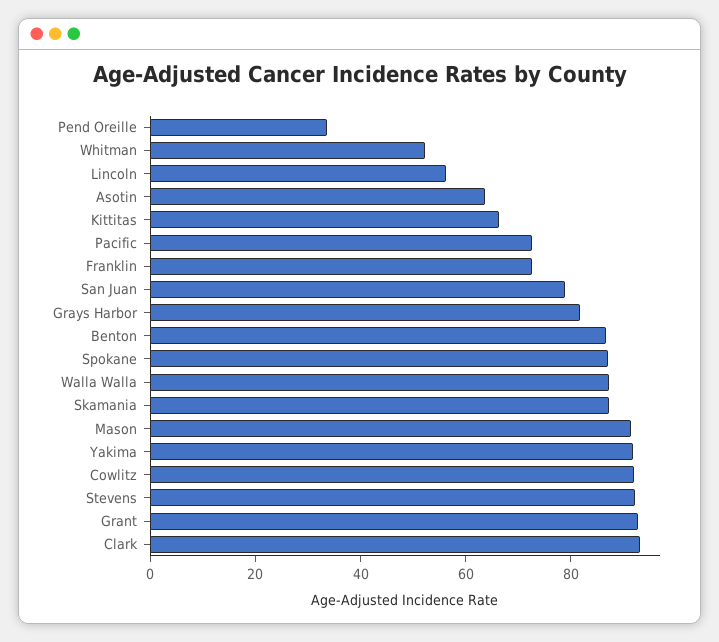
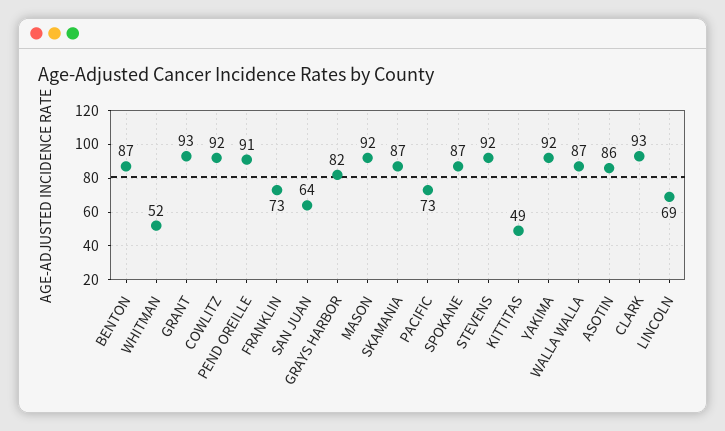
Pend Oreille: 35 -> 91
Lincoln: 55 -> 69
Asotin: 65 -> 86
Kittitas: 65 -> 49
San Juan: 80 -> 64

